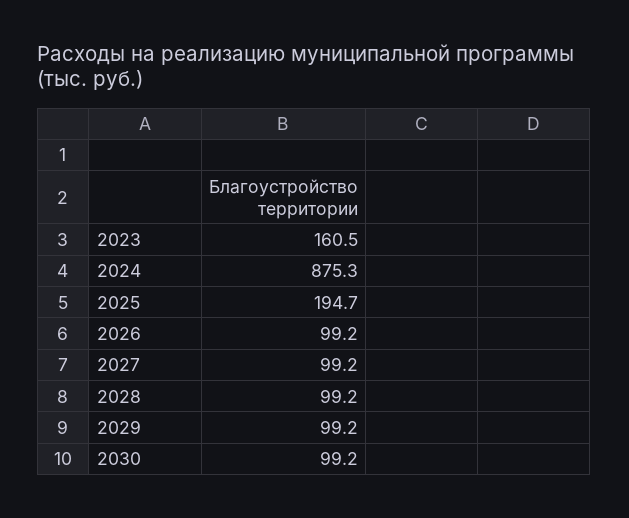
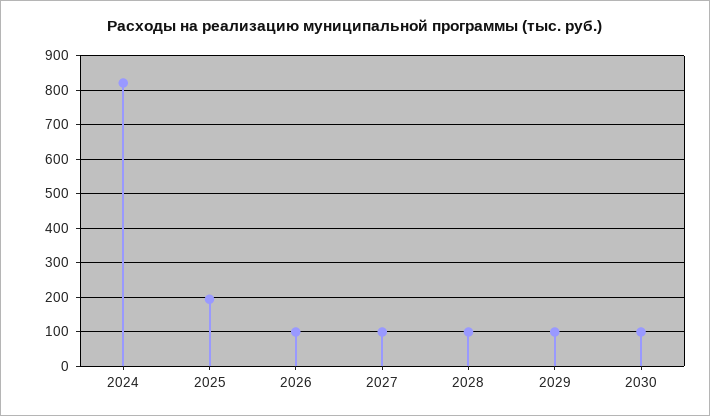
2023: 160.5 -> none
2024: 875.3 -> 820

